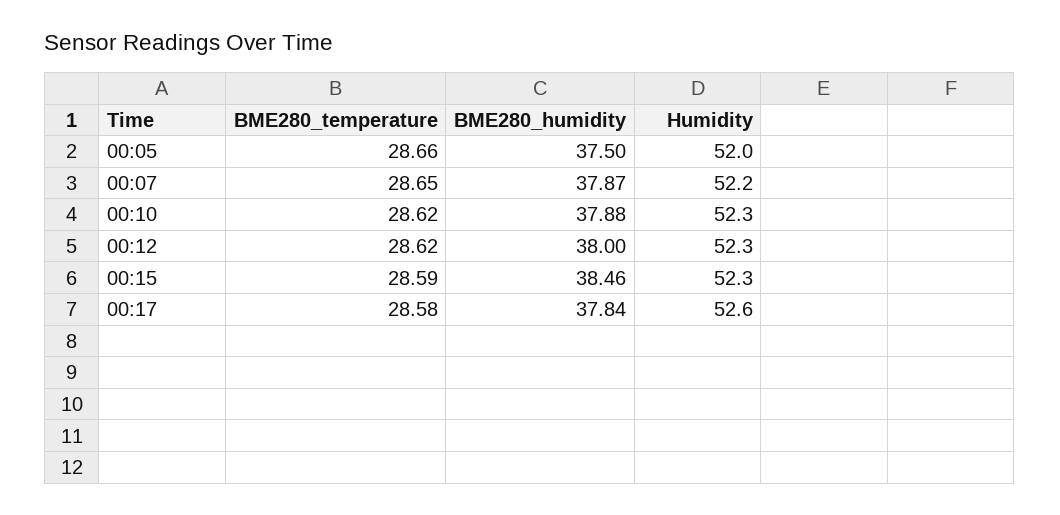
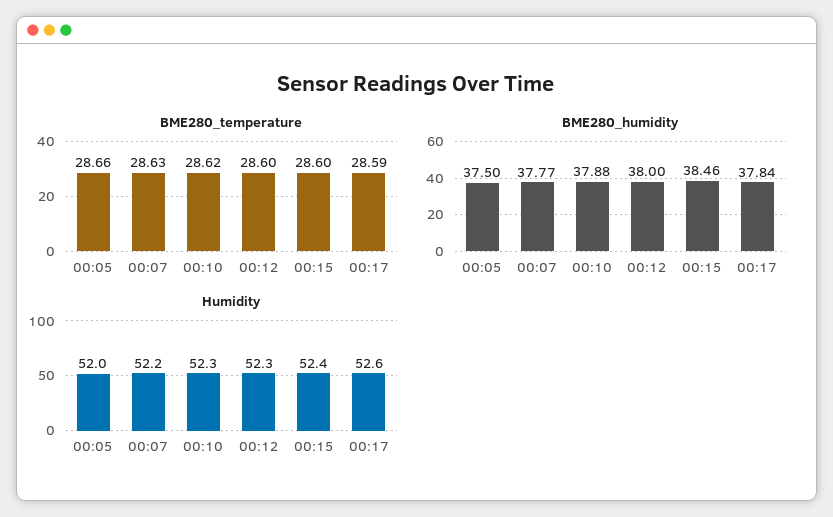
BME280_temperature, 00:07: 28.65 -> 28.63
BME280_humidity, 00:07: 37.87 -> 37.77
BME280_temperature, 00:12: 28.62 -> 28.6
BME280_temperature, 00:15: 28.59 -> 28.6
Humidity, 00:15: 52.3 -> 52.4
BME280_temperature, 00:17: 28.58 -> 28.59

